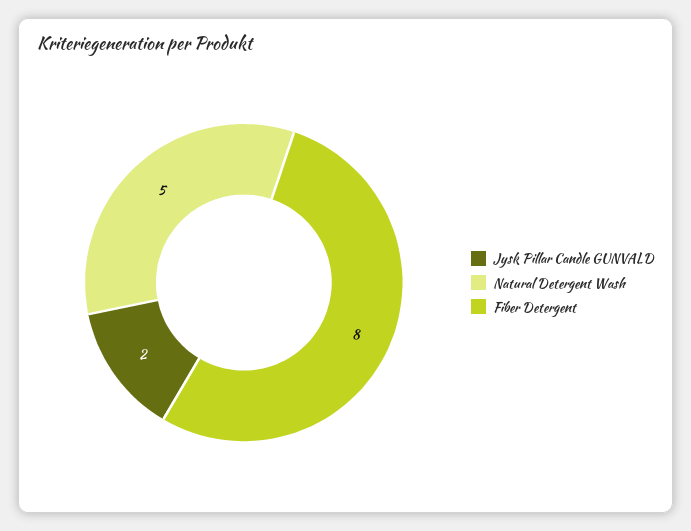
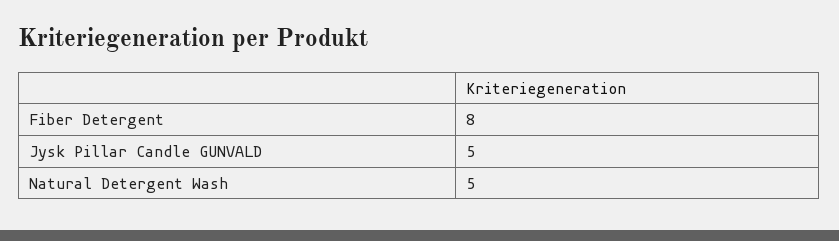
Jysk Pillar Candle GUNVALD: 2 -> 5

